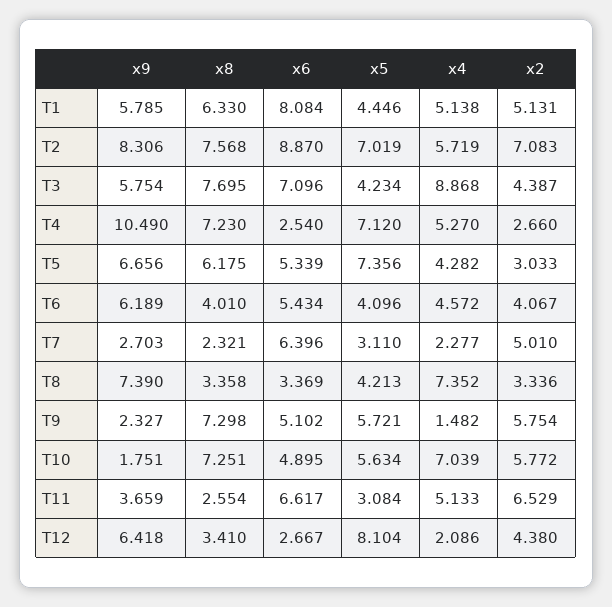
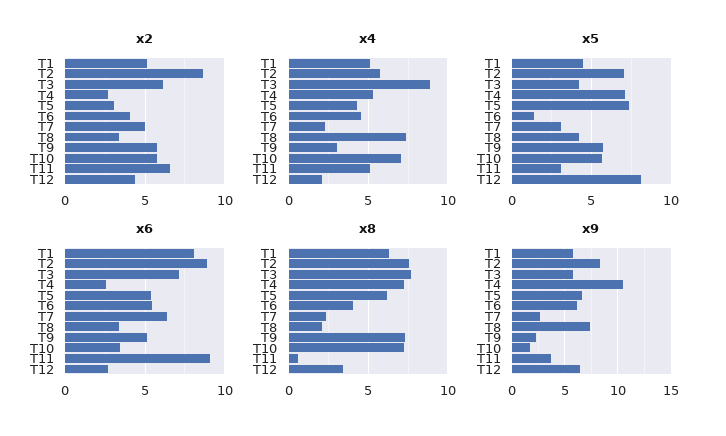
x2, T2: 7.083 -> 8.5
x2, T3: 4.387 -> 6
x5, T6: 4.096 -> 1.5
x8, T8: 3.358 -> 2
x4, T9: 1.482 -> 3
x6, T10: 4.895 -> 3.5
x8, T11: 2.554 -> 0.5
x6, T11: 6.617 -> 9

